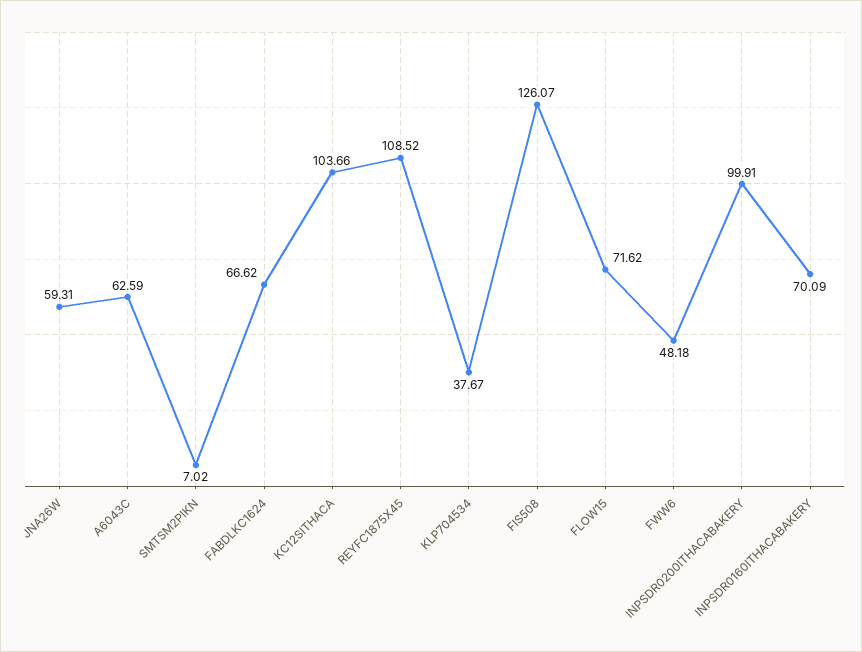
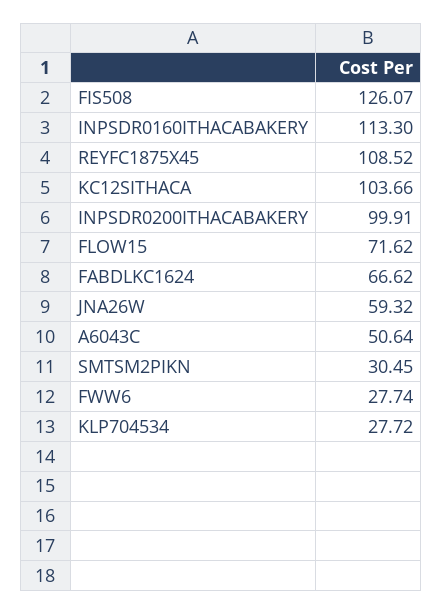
JNA26W: 59.31 -> 59.32
A6043C: 62.59 -> 50.64
SMTSM2PIKN: 7.02 -> 30.45
KLP704534: 37.67 -> 27.72
FWW6: 48.18 -> 27.74
INPSDR0160ITHACABAKERY: 70.09 -> 113.3

